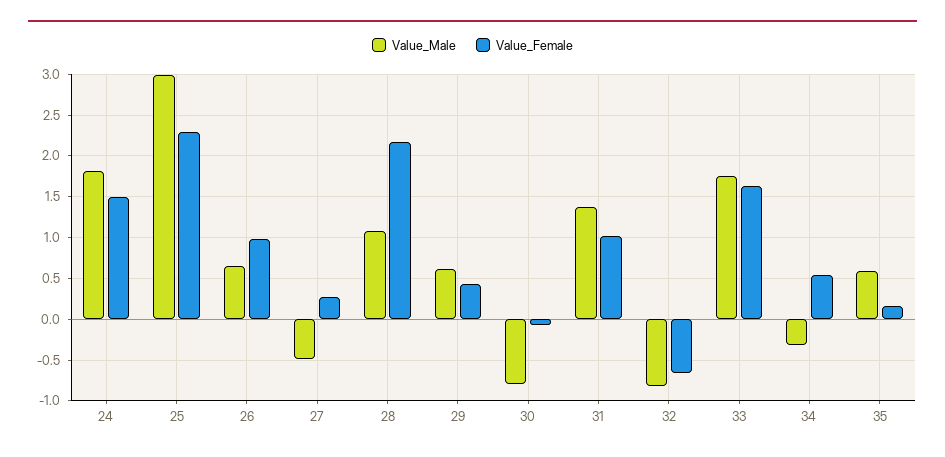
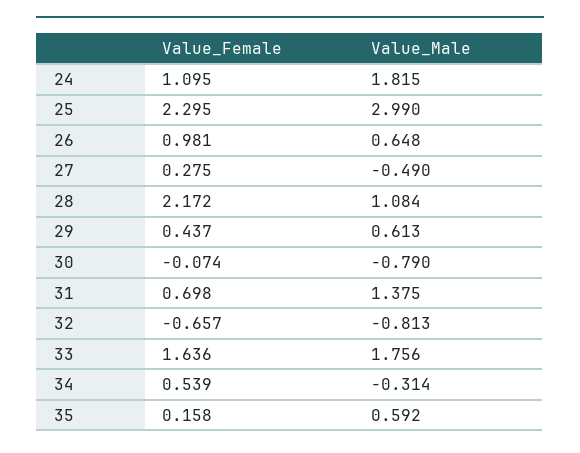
Value_Female, 24: 1.5 -> 1.095
Value_Female, 31: 1 -> 0.698

